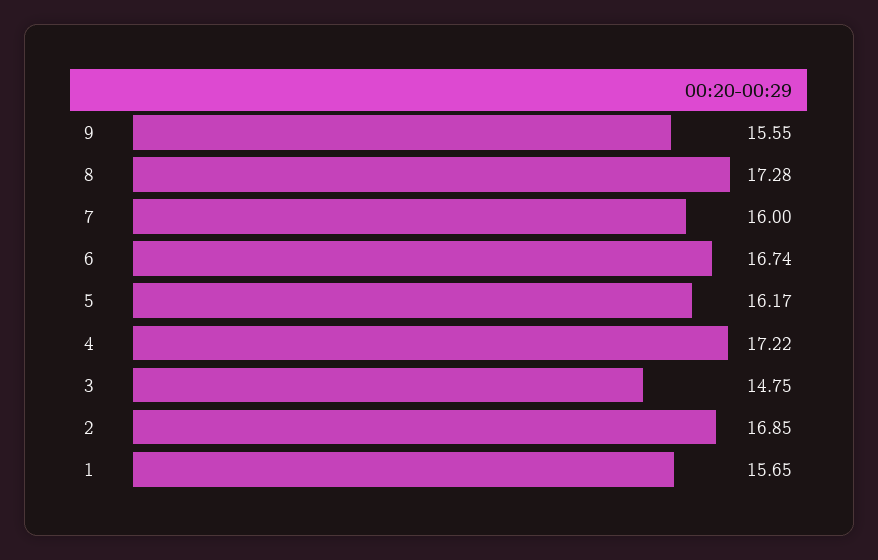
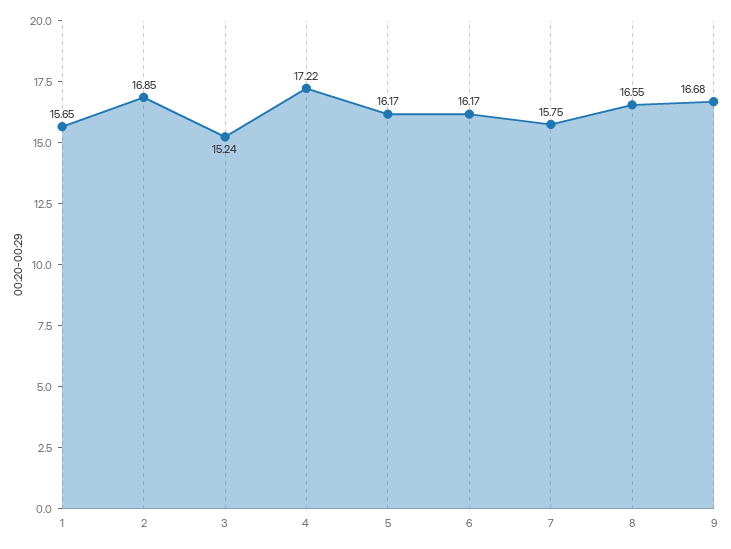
9: 15.55 -> 16.68
8: 17.28 -> 16.55
7: 16 -> 15.75
6: 16.74 -> 16.17
3: 14.75 -> 15.24

